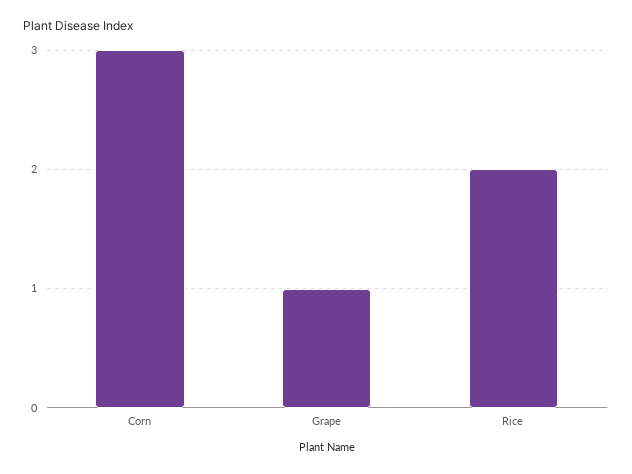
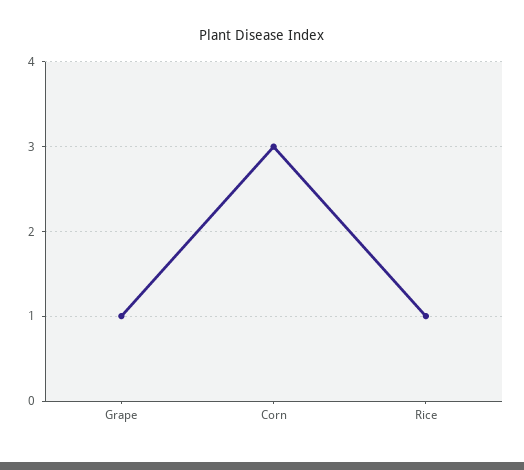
Rice: 2 -> 1

